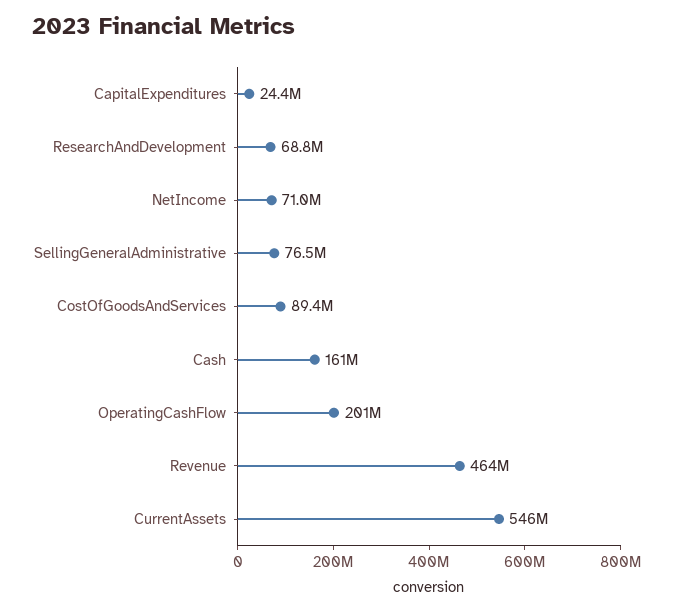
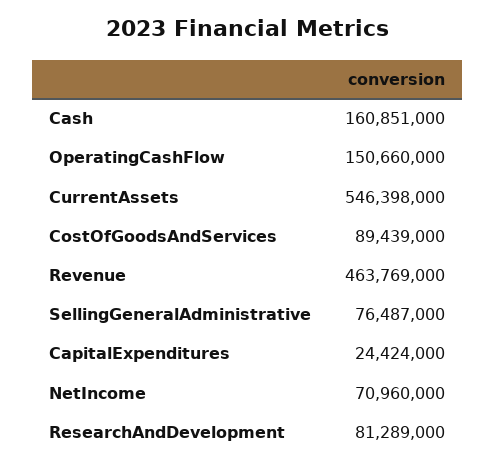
ResearchAndDevelopment: 68800000 -> 81289000
OperatingCashFlow: 201000000 -> 150660000

